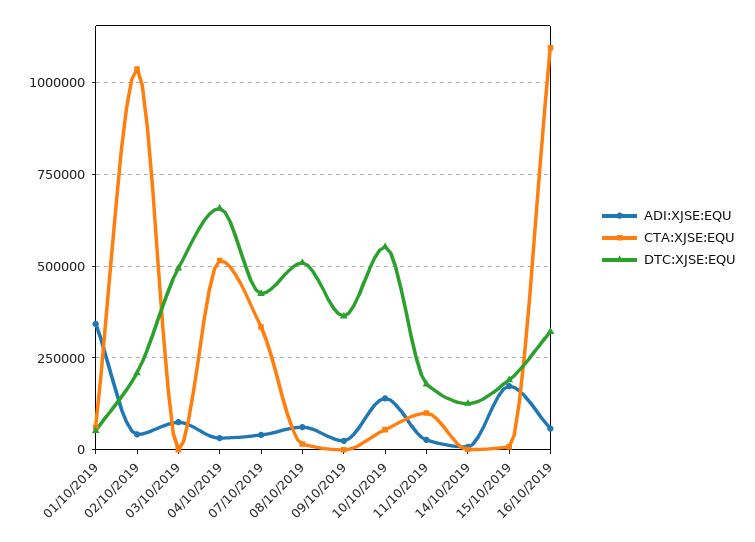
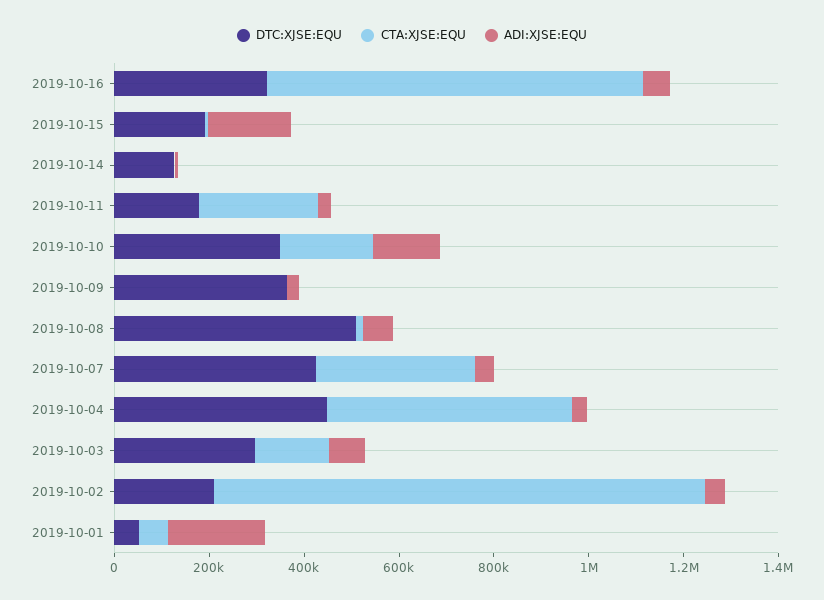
ADI:XJSE:EQU, 01/10/2019: 350000 -> 200000
CTA:XJSE:EQU, 03/10/2019: 0 -> 150000
DTC:XJSE:EQU, 03/10/2019: 500000 -> 300000
DTC:XJSE:EQU, 04/10/2019: 650000 -> 450000
CTA:XJSE:EQU, 10/10/2019: 50000 -> 200000
DTC:XJSE:EQU, 10/10/2019: 550000 -> 350000
CTA:XJSE:EQU, 11/10/2019: 100000 -> 250000
CTA:XJSE:EQU, 16/10/2019: 1100000 -> 800000

